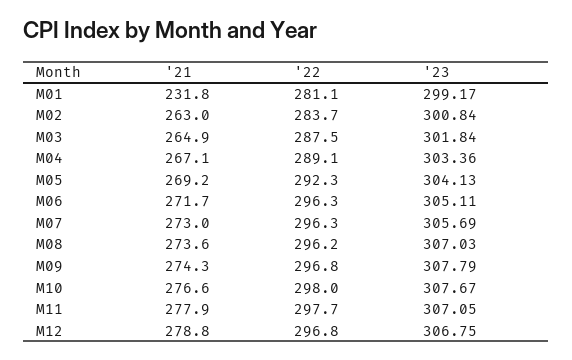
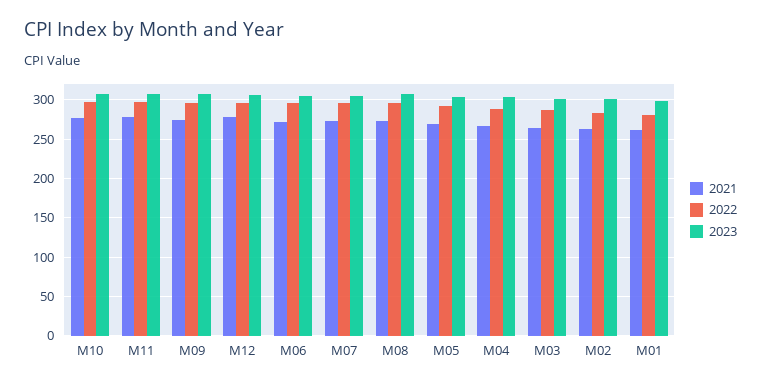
'21, M01: 231.8 -> 260

